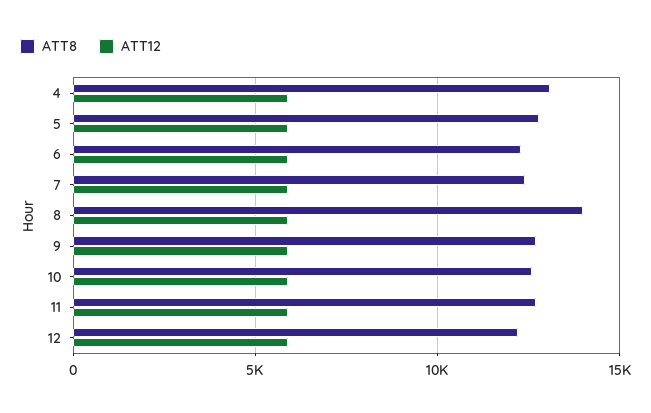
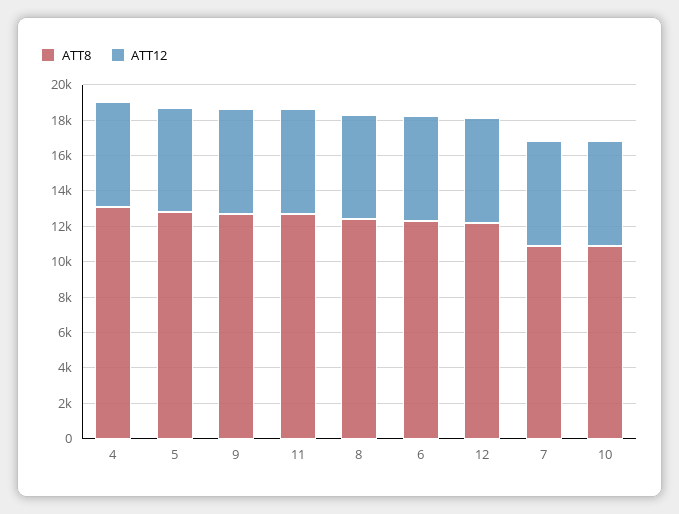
ATT8, 7: 12500 -> 11000
ATT8, 8: 14000 -> 12500
ATT8, 10: 12500 -> 11000

